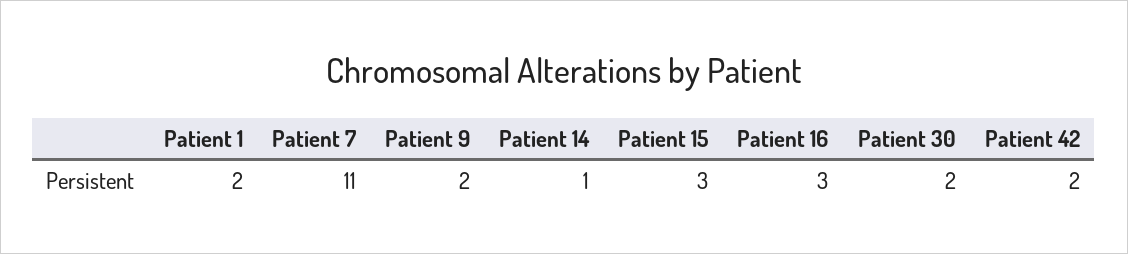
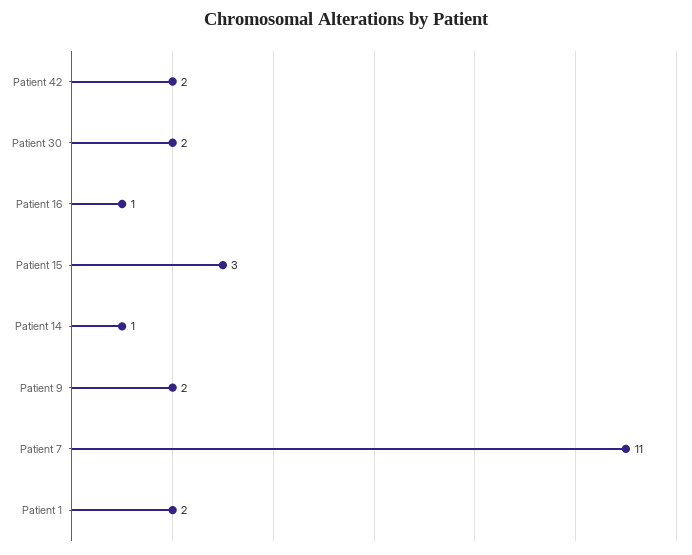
Patient 16: 3 -> 1

